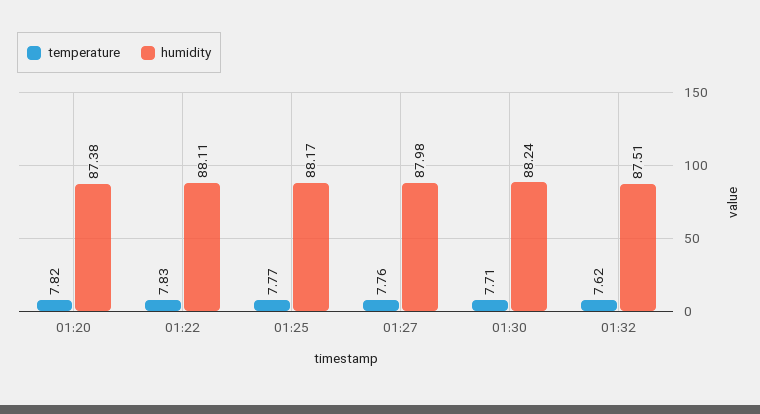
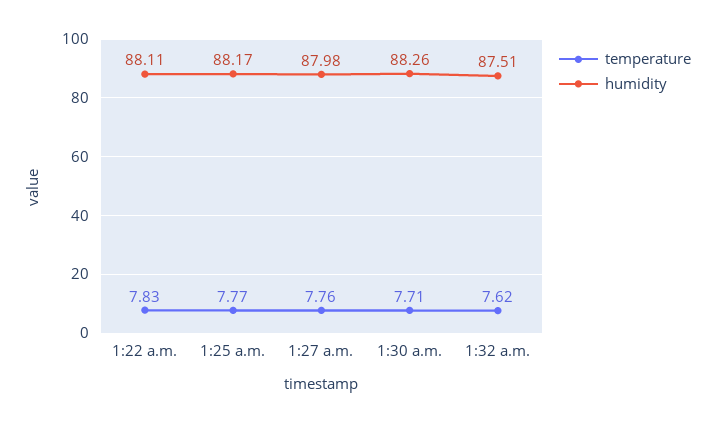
temperature, 01:20: 7.82 -> none
humidity, 01:20: 87.38 -> none
humidity, 01:30: 88.24 -> 88.26

